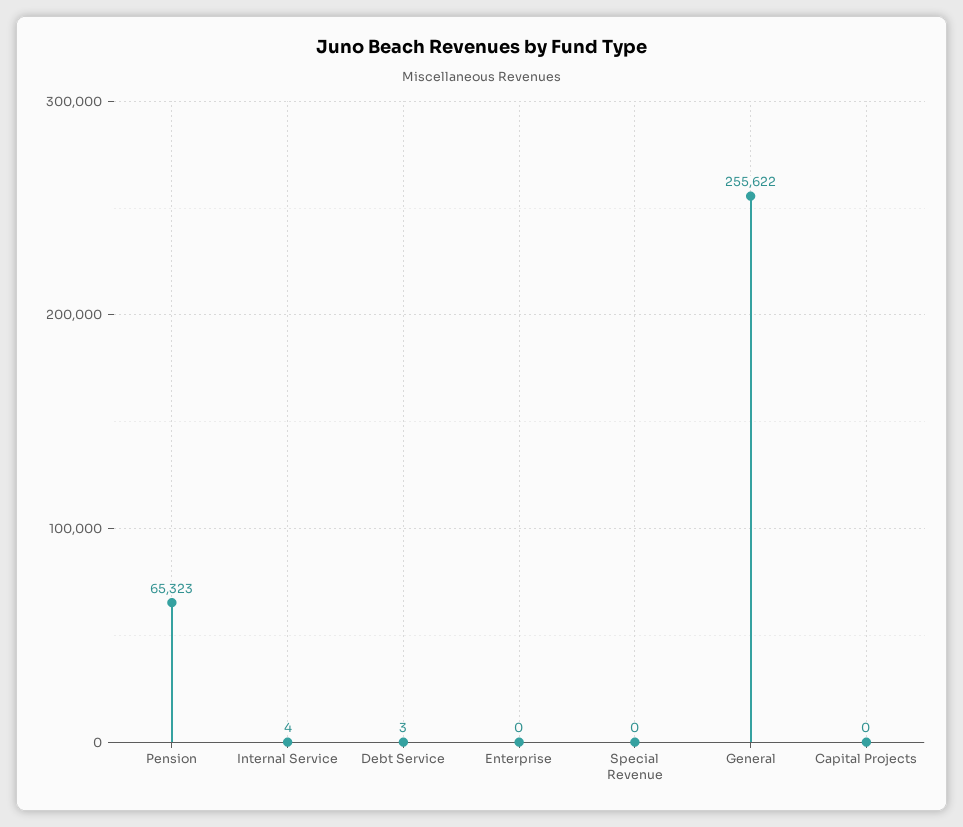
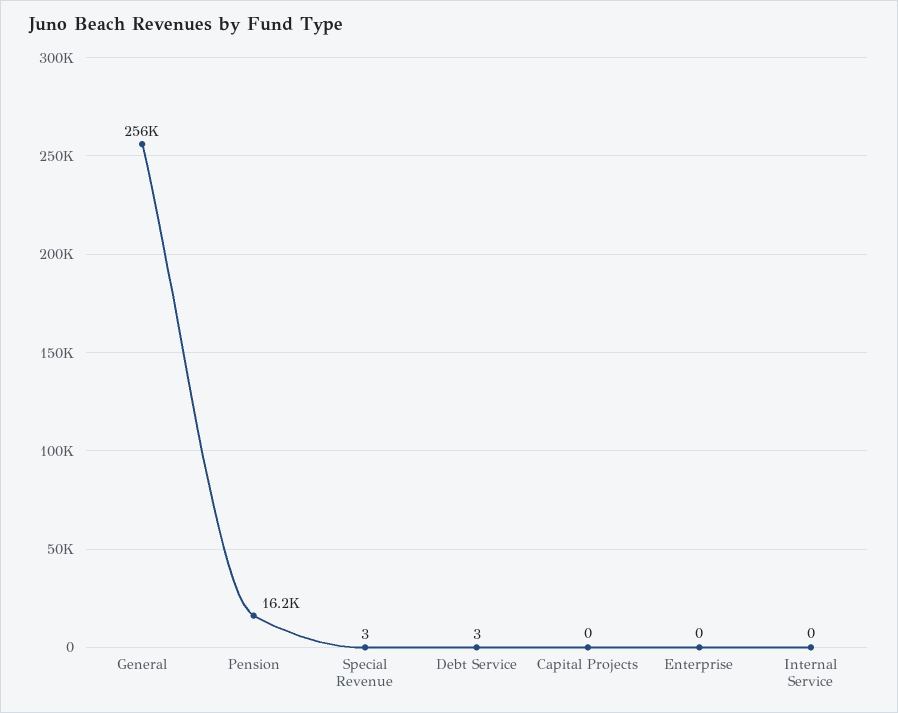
Pension: 65323 -> 16200
Internal Service: 4 -> 0
Special Revenue: 0 -> 3

